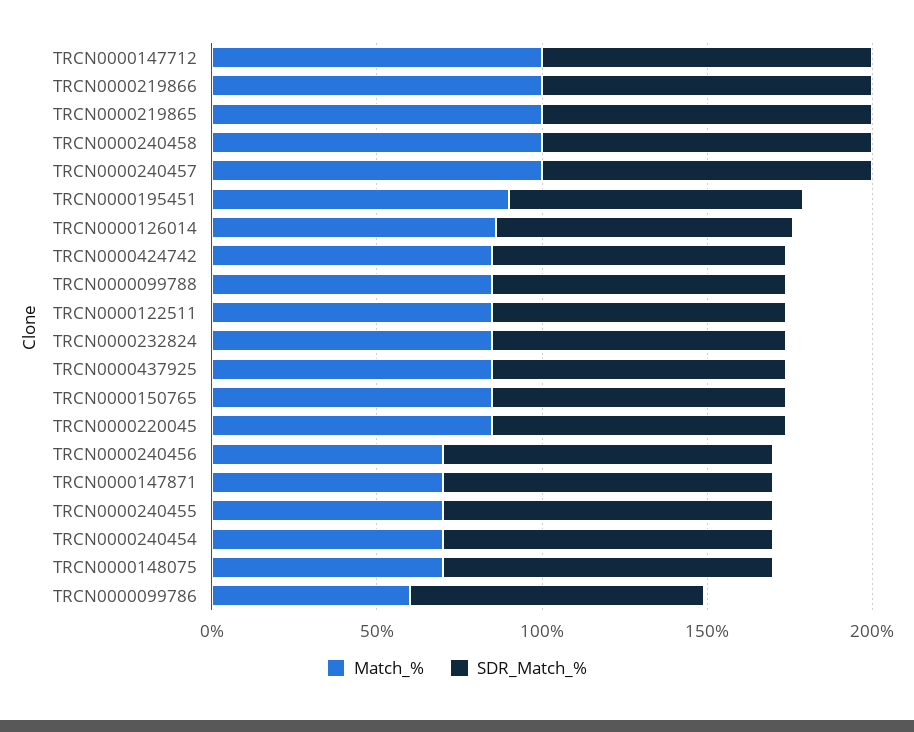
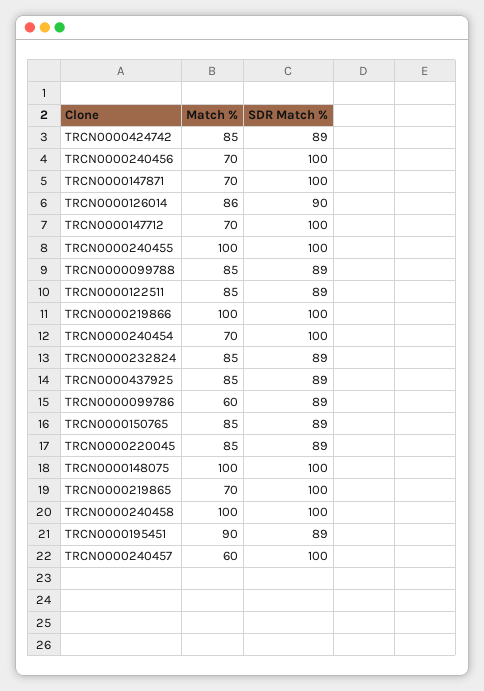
Match_%, TRCN0000147712: 100 -> 70
Match_%, TRCN0000219865: 100 -> 70
Match_%, TRCN0000240457: 100 -> 60
Match_%, TRCN0000240455: 70 -> 100
Match_%, TRCN0000148075: 70 -> 100

